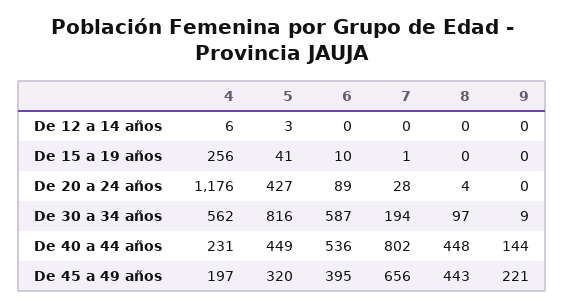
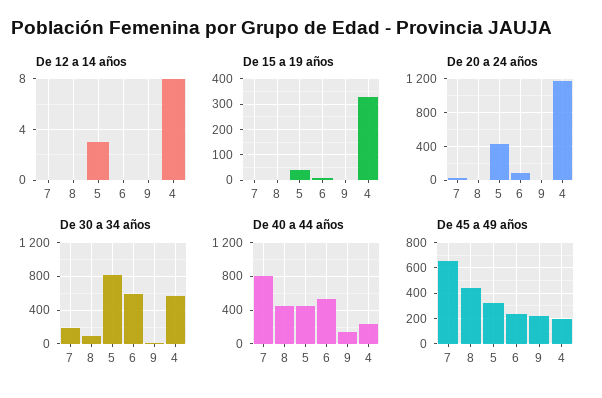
De 12 a 14 años, 4: 6 -> 8
De 15 a 19 años, 4: 256 -> 325
De 45 a 49 años, 6: 395 -> 250

